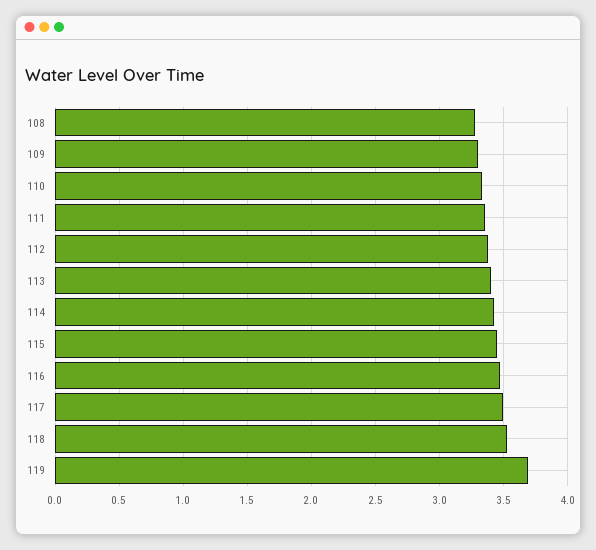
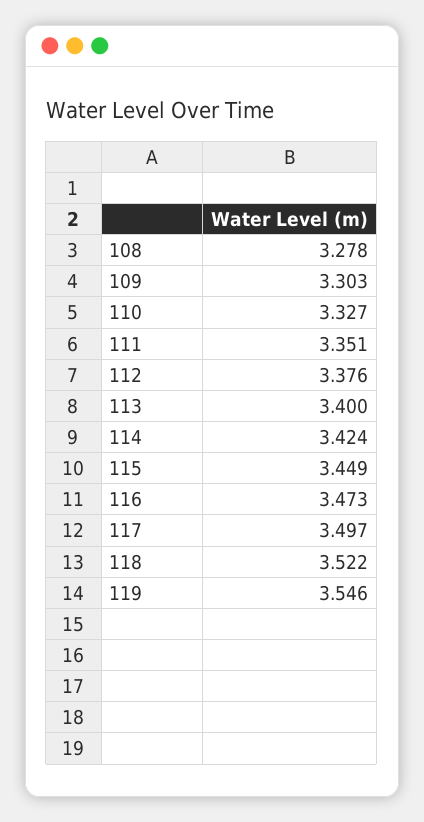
119: 3.7 -> 3.546

